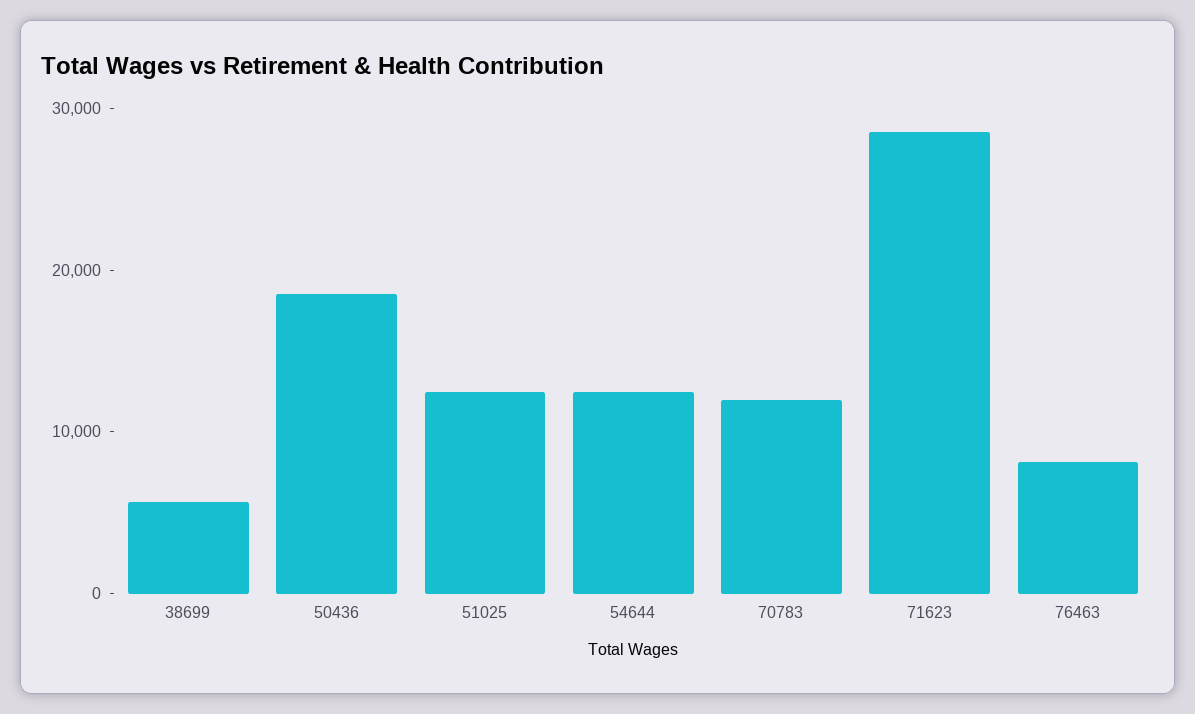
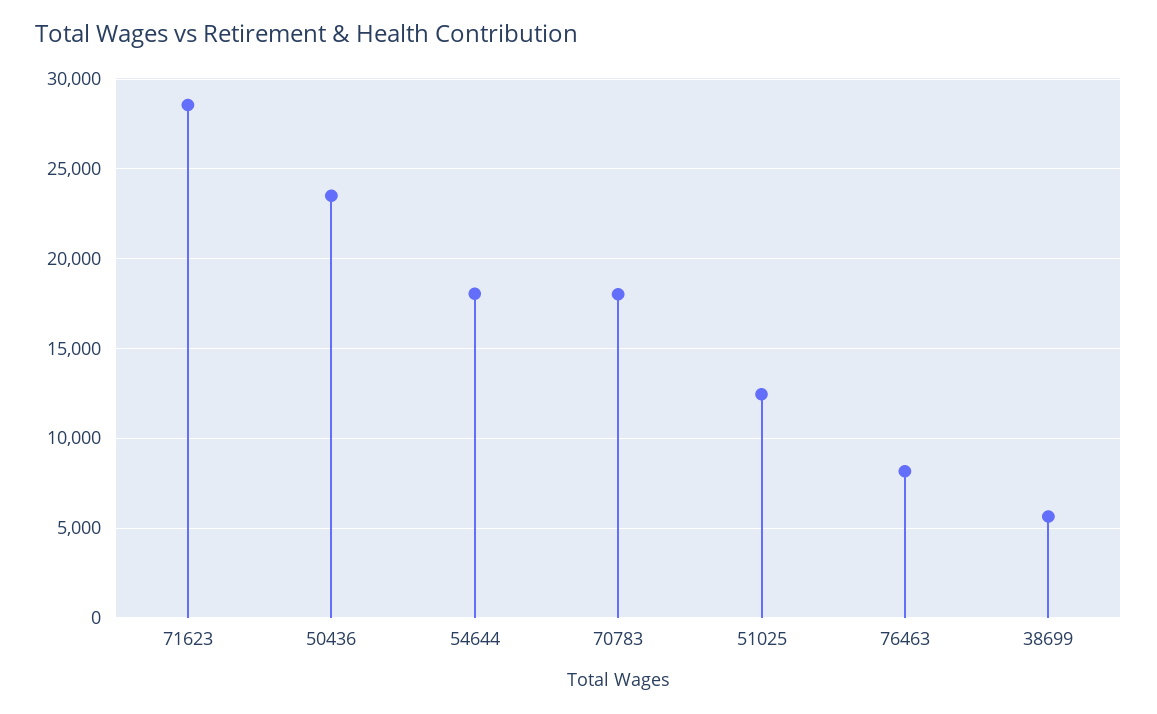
50436: 18000 -> 23500
54644: 12000 -> 18000
70783: 12000 -> 18000

